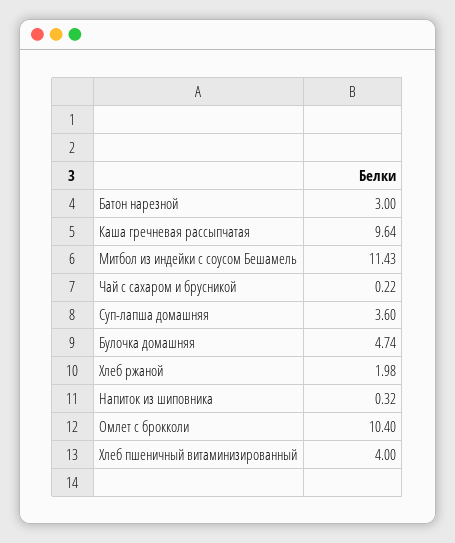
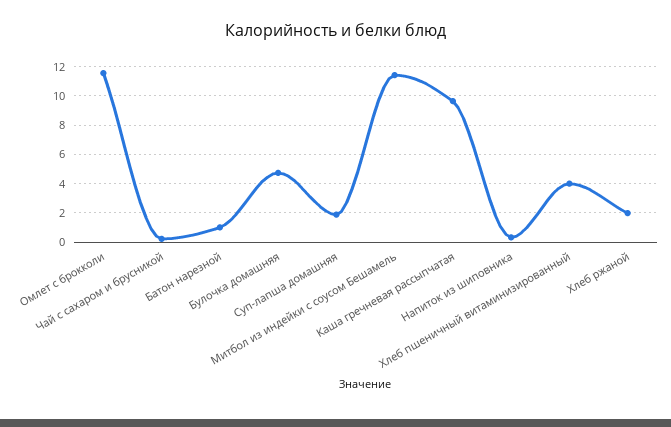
Батон нарезной: 3 -> 1
Суп-лапша домашняя: 3.6 -> 2
Омлет с брокколи: 10.4 -> 11.5

